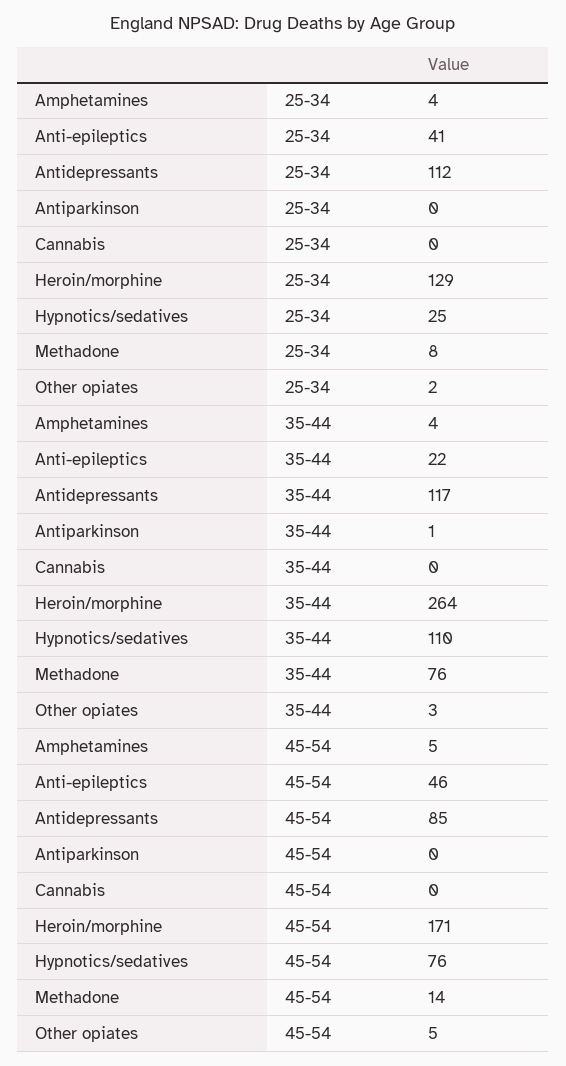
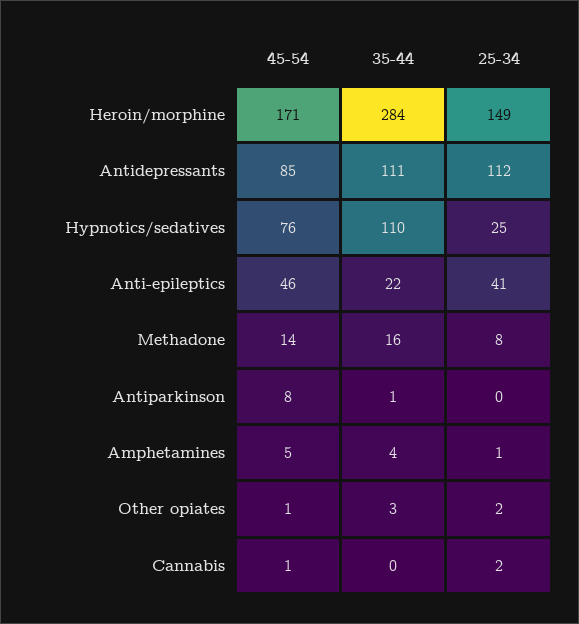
Amphetamines, 25-34: 4 -> 1
Cannabis, 25-34: 0 -> 2
Heroin/morphine, 25-34: 129 -> 149
Antidepressants, 35-44: 117 -> 111
Heroin/morphine, 35-44: 264 -> 284
Methadone, 35-44: 76 -> 16
Antiparkinson, 45-54: 0 -> 8
Cannabis, 45-54: 0 -> 1
Other opiates, 45-54: 5 -> 1

